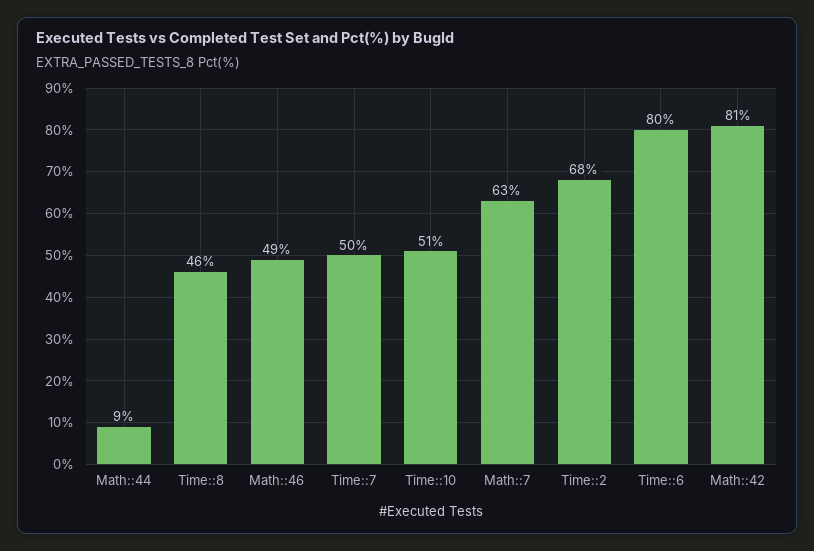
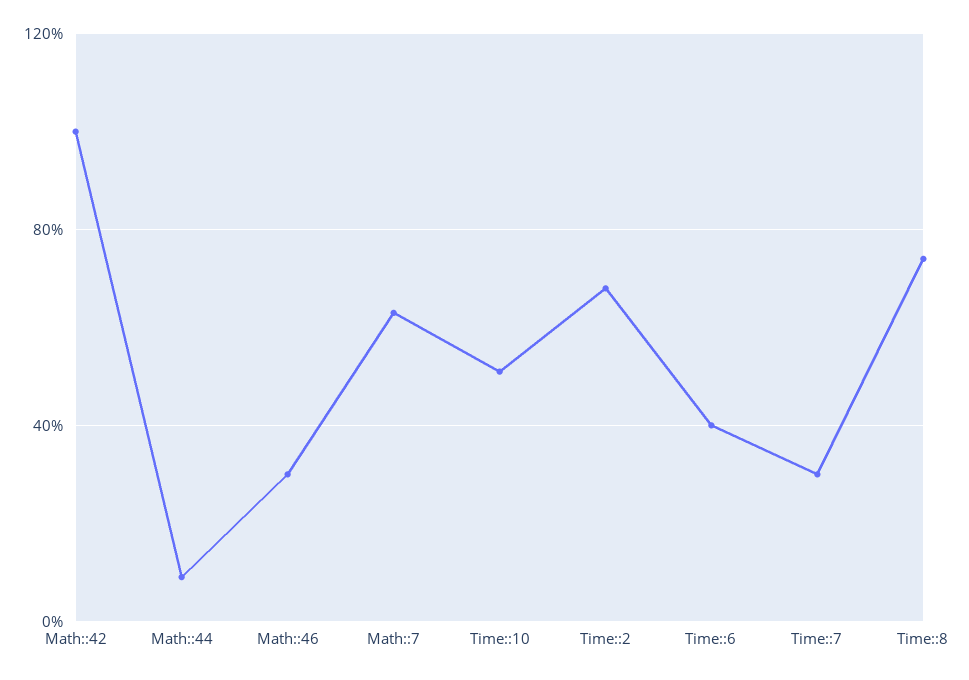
Time::8: 46 -> 75
Math::46: 49 -> 30
Time::7: 50 -> 30
Time::6: 80 -> 40
Math::42: 81 -> 100

